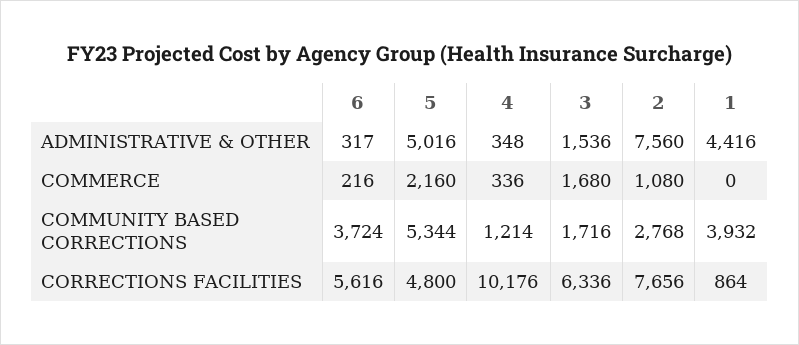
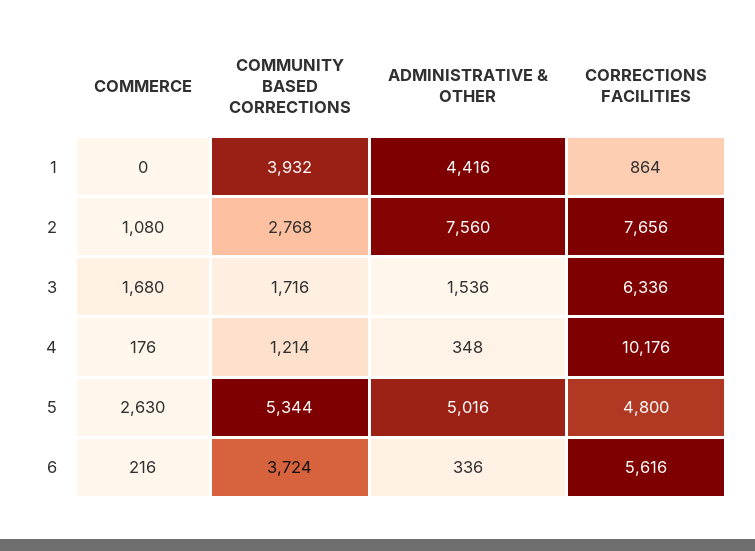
6, ADMINISTRATIVE & OTHER: 317 -> 336
5, COMMERCE: 2160 -> 2630
4, COMMERCE: 336 -> 176

